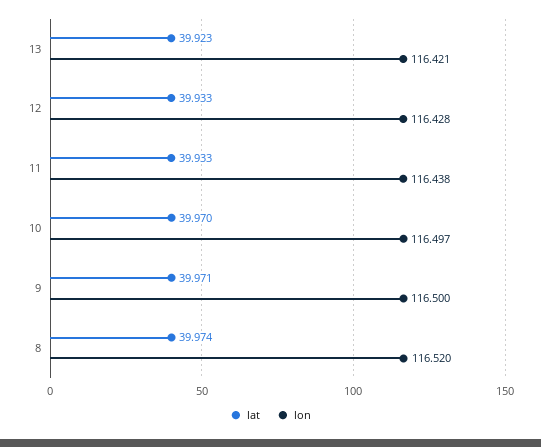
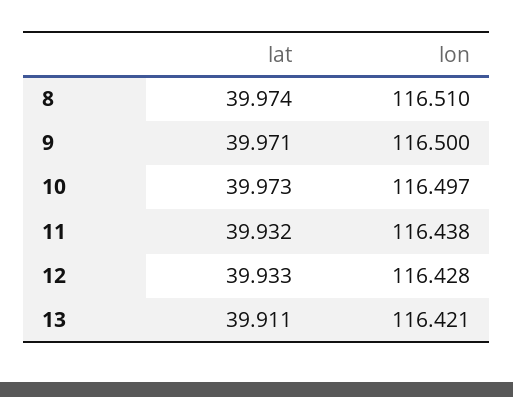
lat, 13: 39.923 -> 39.911
lat, 11: 39.933 -> 39.932
lat, 10: 39.97 -> 39.973
lon, 8: 116.52 -> 116.51

